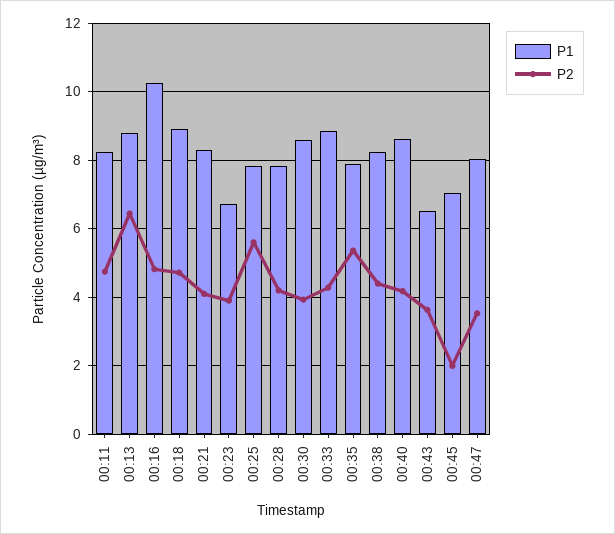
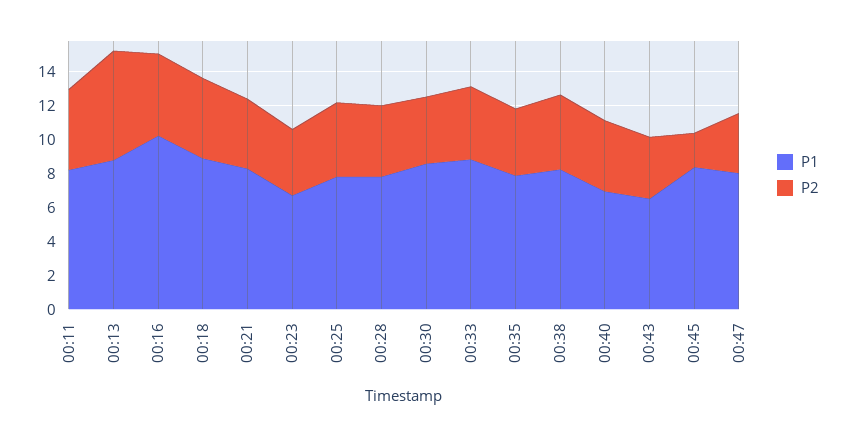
P2, 00:25: 5.6 -> 4.5
P2, 00:35: 5.4 -> 4
P1, 00:40: 8.6 -> 7
P1, 00:45: 7 -> 8.5

